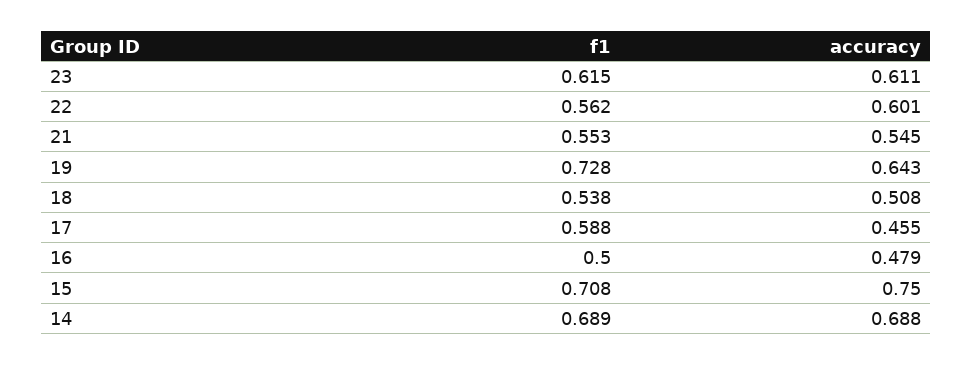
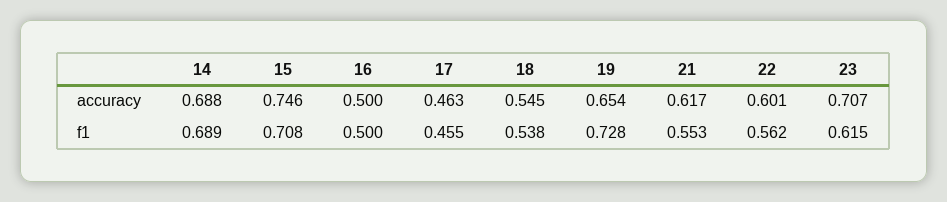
accuracy, 23: 0.611 -> 0.707
accuracy, 21: 0.545 -> 0.617
accuracy, 19: 0.643 -> 0.654
accuracy, 18: 0.508 -> 0.545
f1, 17: 0.588 -> 0.455
accuracy, 17: 0.455 -> 0.463
accuracy, 16: 0.479 -> 0.5
accuracy, 15: 0.75 -> 0.746

